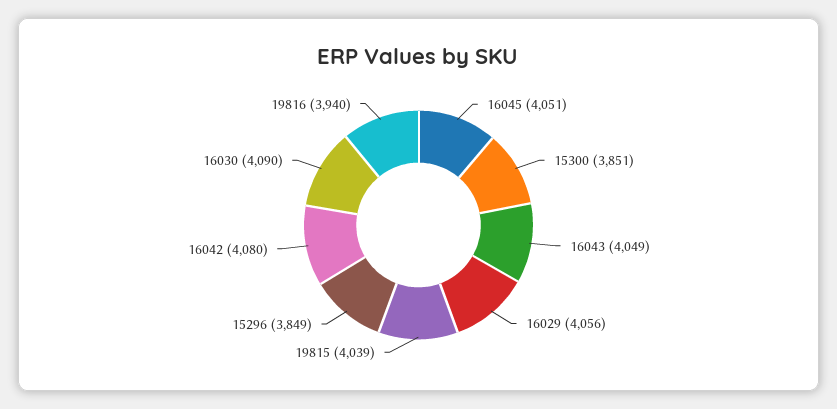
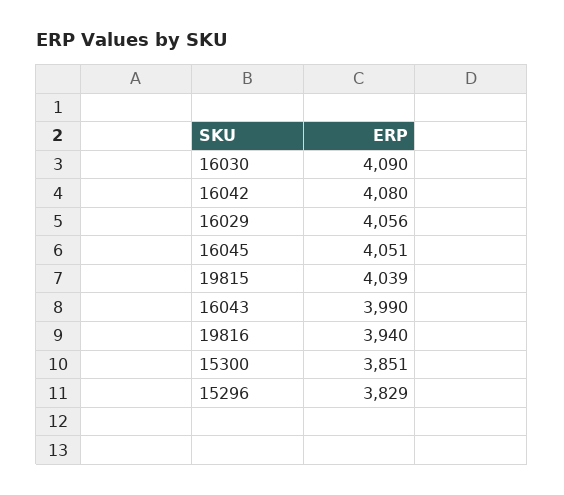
16043: 4049 -> 3990
15296: 3849 -> 3829

